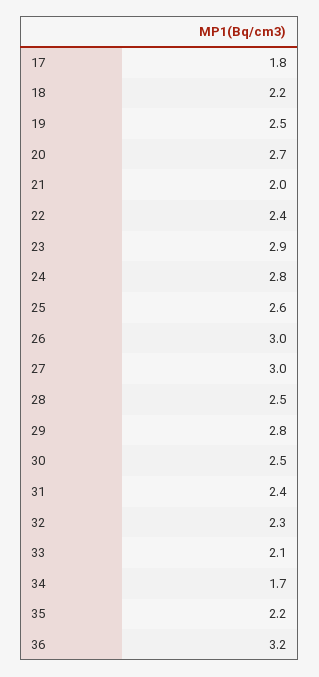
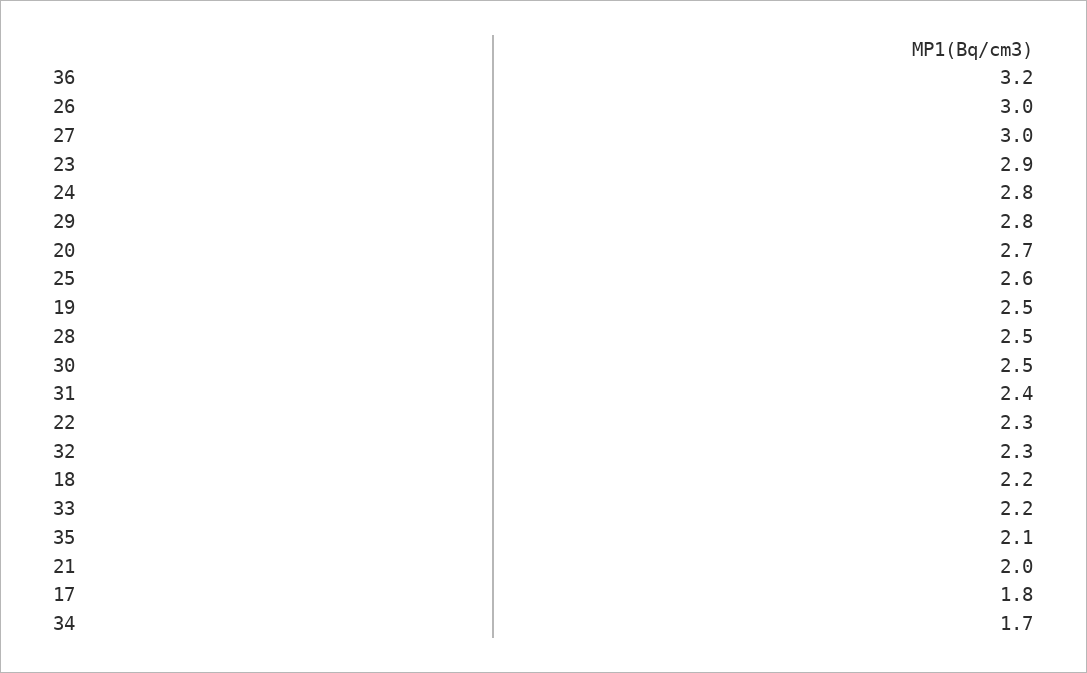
22: 2.4 -> 2.3
33: 2.1 -> 2.2
35: 2.2 -> 2.1

